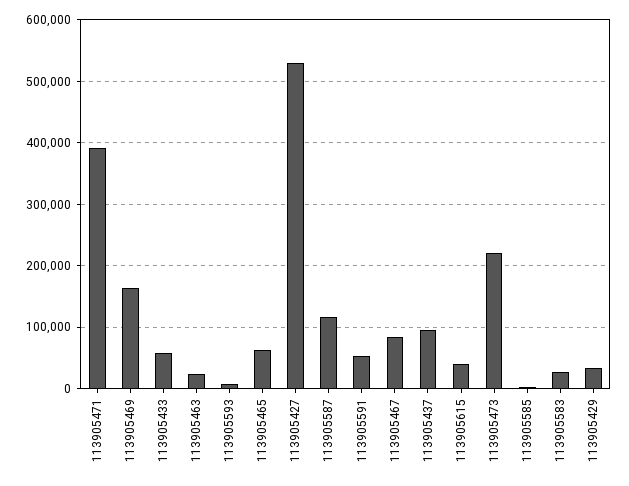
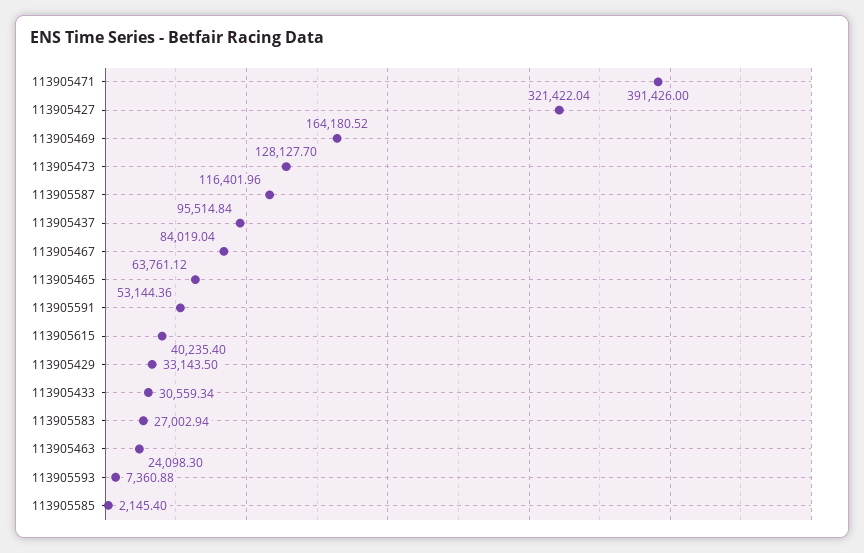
113905433: 60000 -> 30559.34
113905427: 530000 -> 321422.04
113905473: 220000 -> 128127.7

